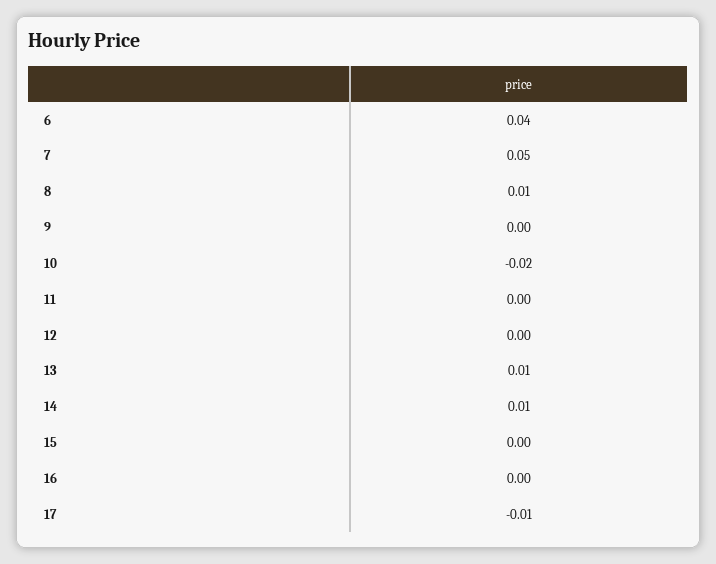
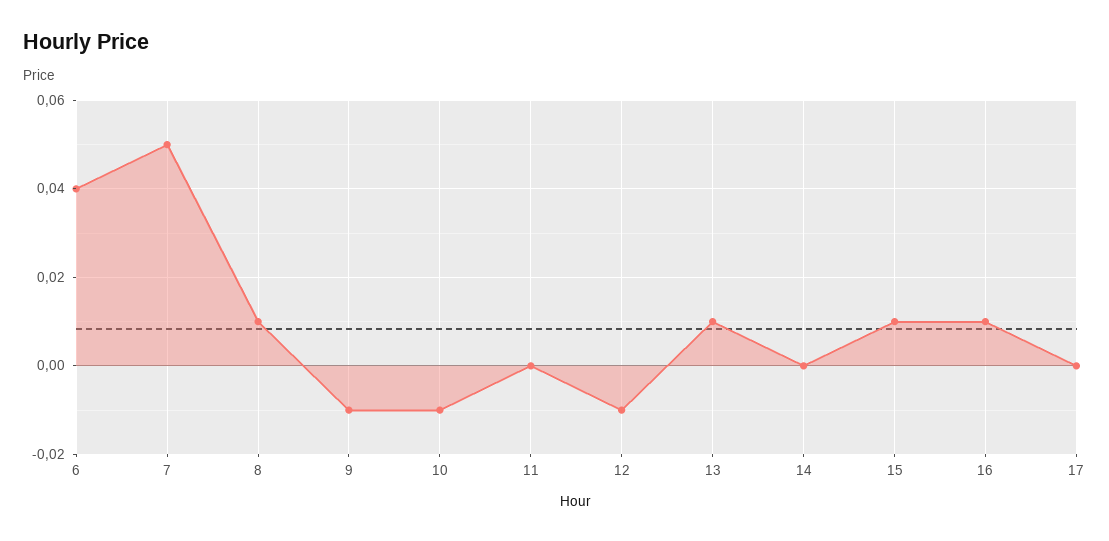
9: 0 -> -0.01
10: -0.02 -> -0.01
12: 0 -> -0.01
14: 0.01 -> 0
15: 0 -> 0.01
16: 0 -> 0.01
17: -0.01 -> 0

